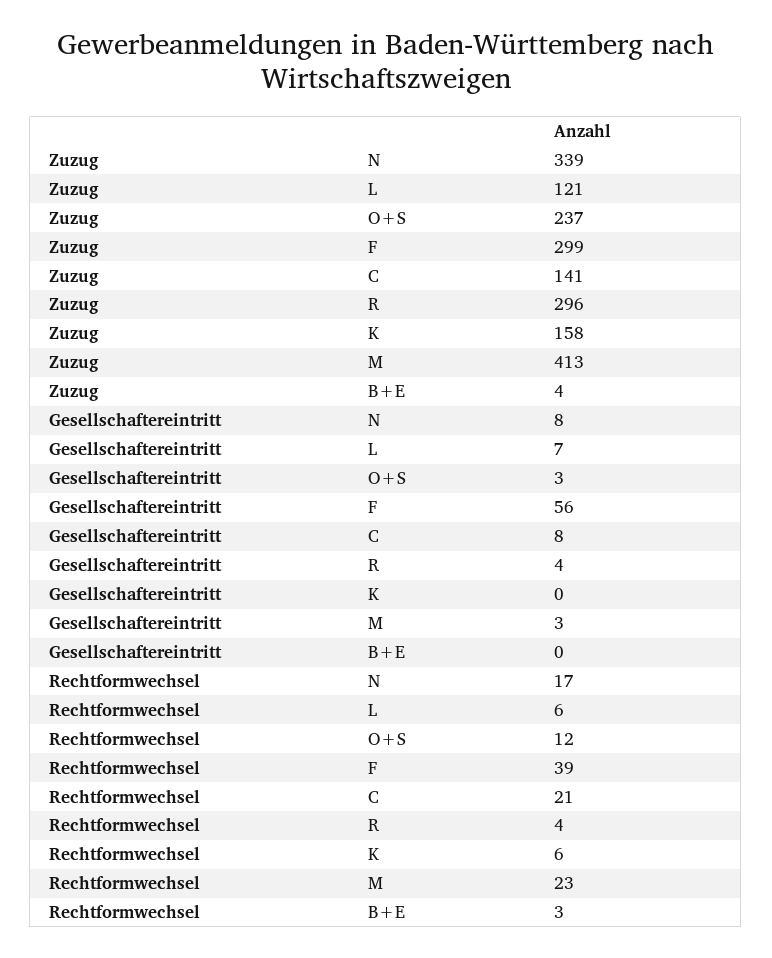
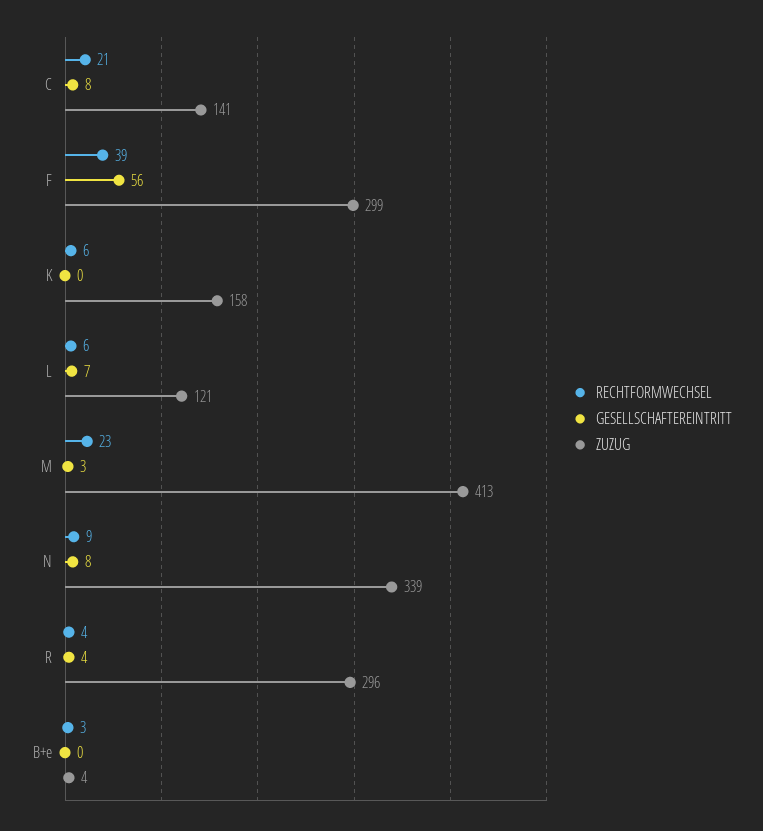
Zuzug, O+S: 237 -> none
Gesellschaftereintritt, O+S: 3 -> none
Rechtformwechsel, N: 17 -> 9
Rechtformwechsel, O+S: 12 -> none

